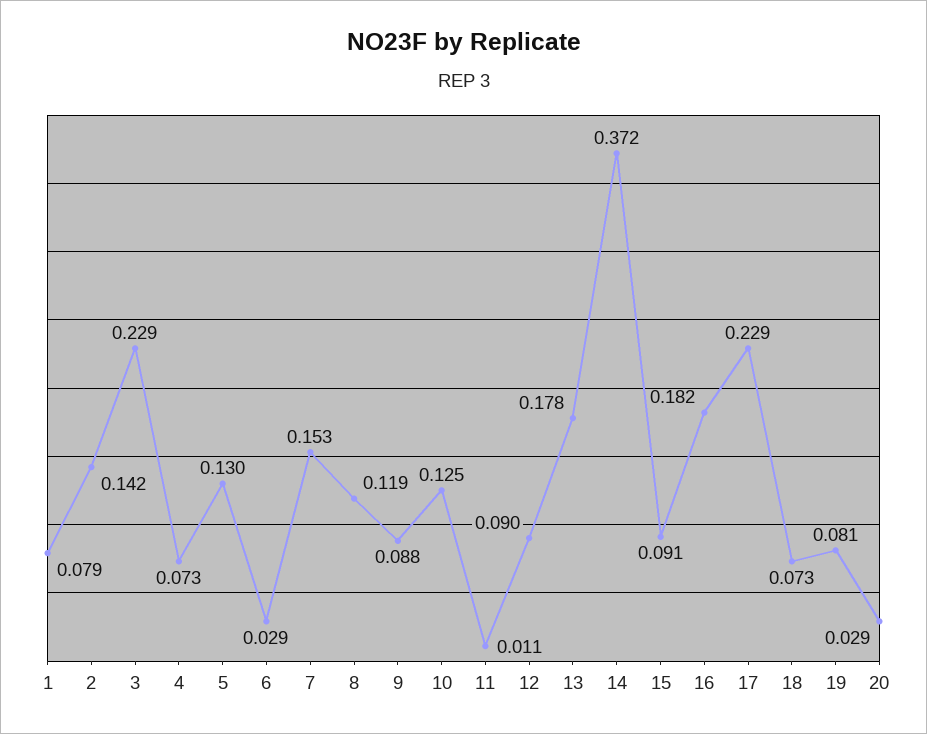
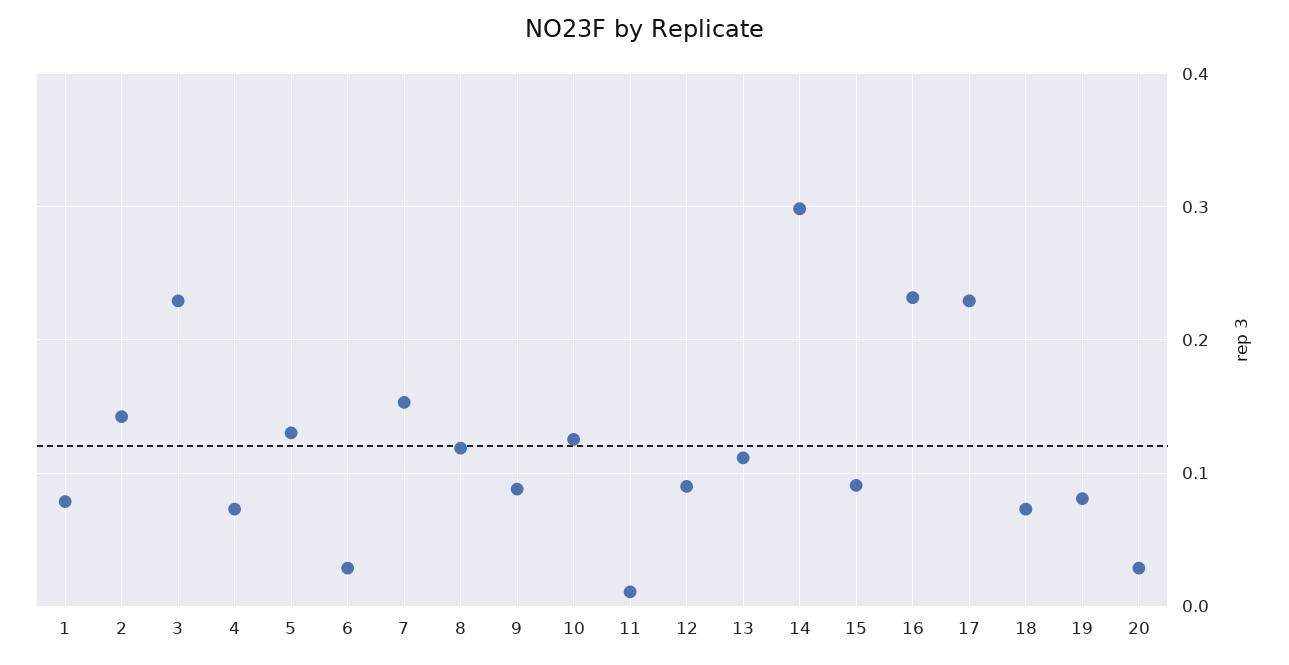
13: 0.178 -> 0.11
14: 0.372 -> 0.3
16: 0.182 -> 0.23

